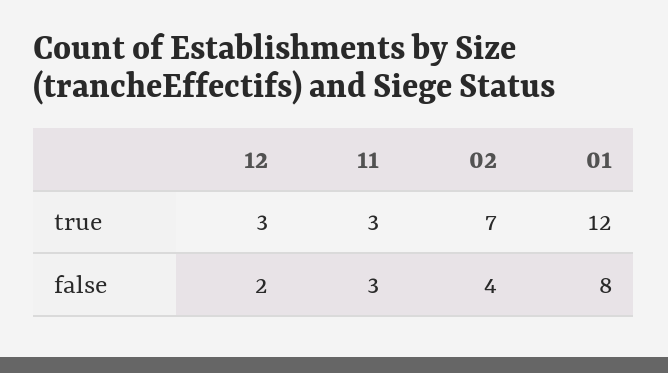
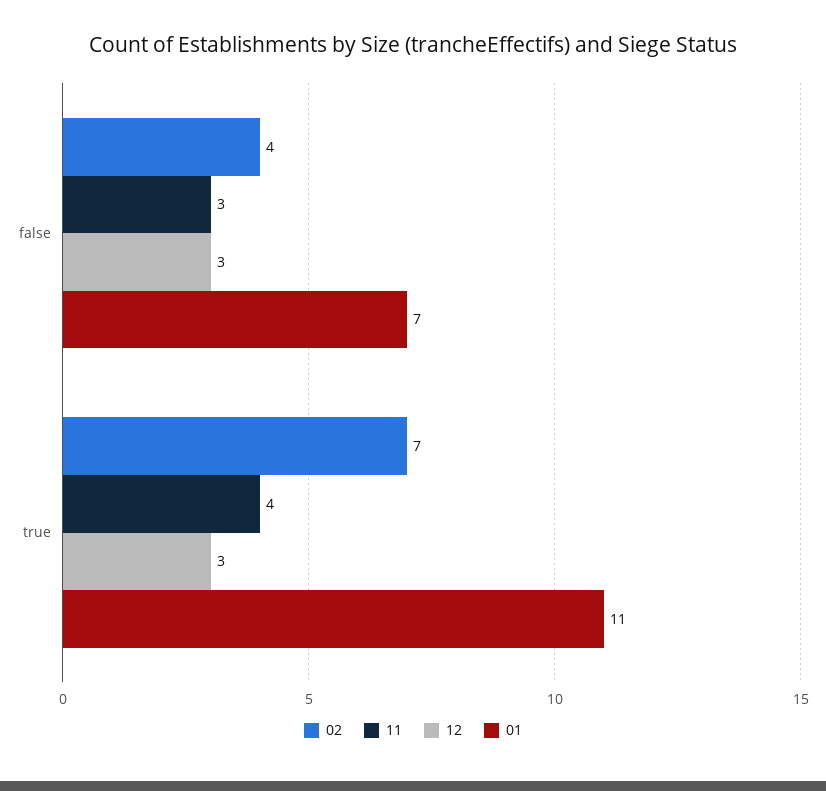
11, true: 3 -> 4
01, true: 12 -> 11
12, false: 2 -> 3
01, false: 8 -> 7

